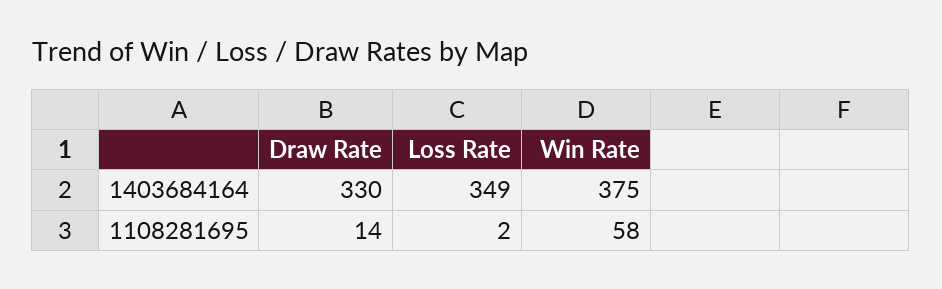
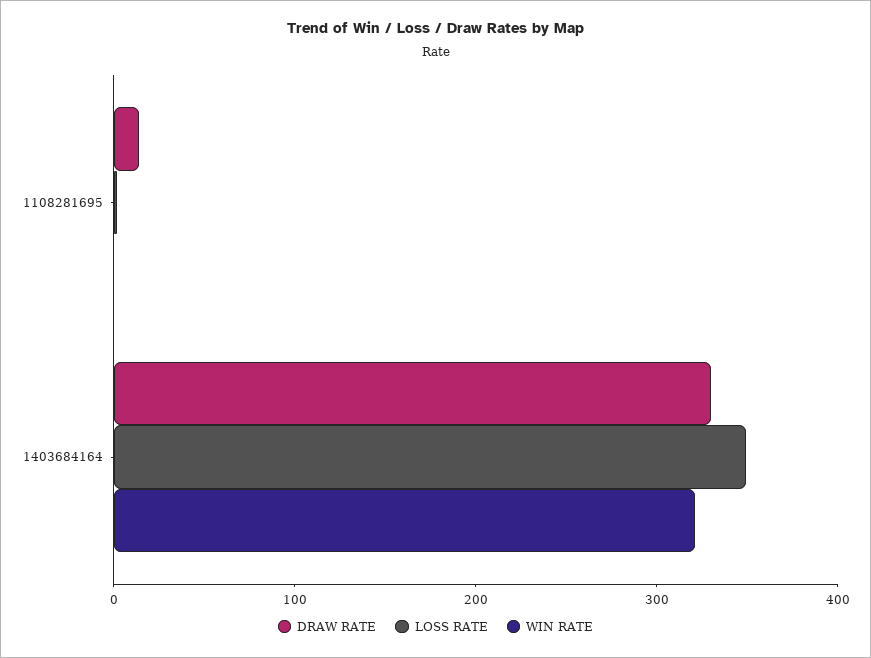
Win Rate, 1403684164: 375 -> 320
Win Rate, 1108281695: 58 -> 0

